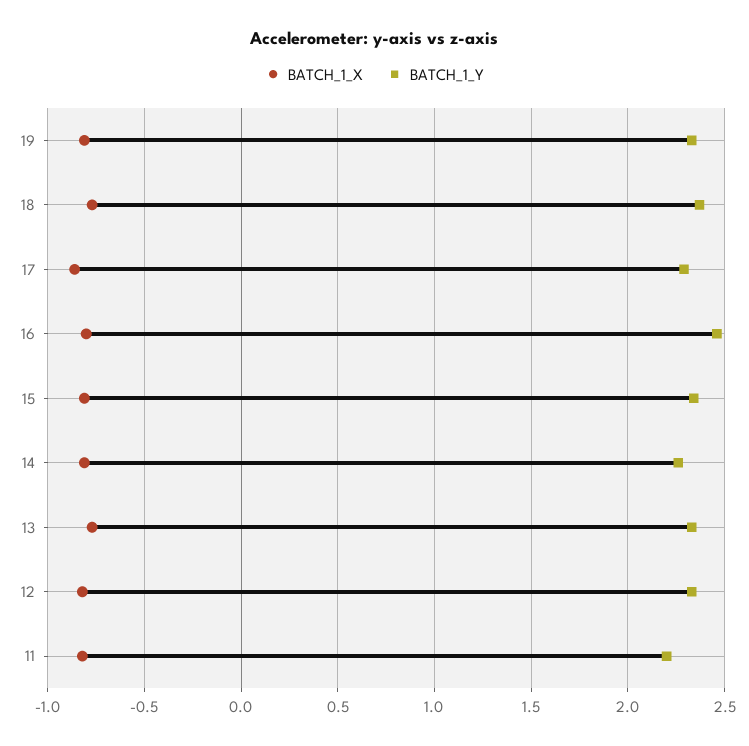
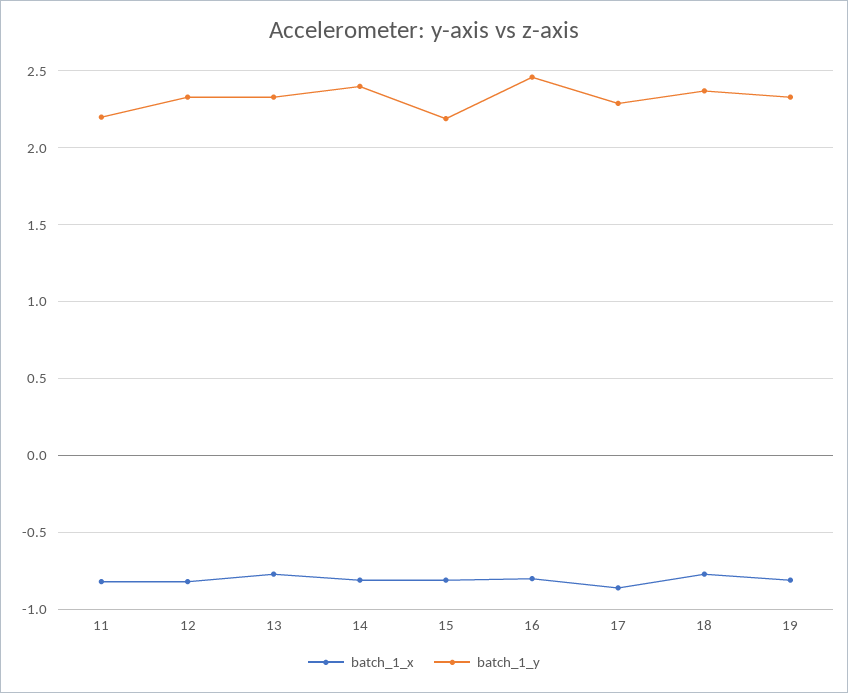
BATCH_1_Y, 15: 2.35 -> 2.2
BATCH_1_Y, 14: 2.25 -> 2.4

